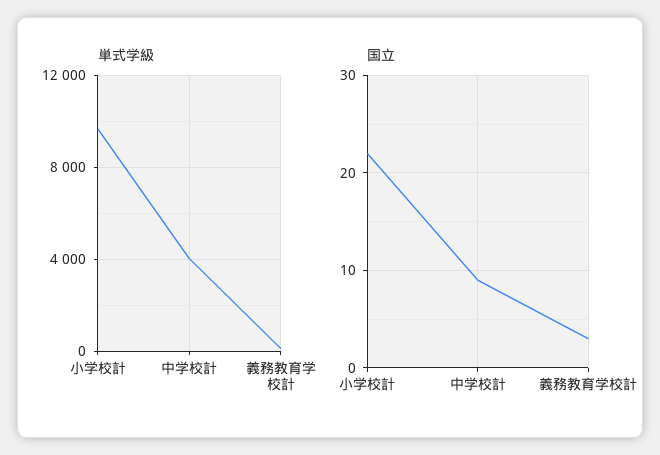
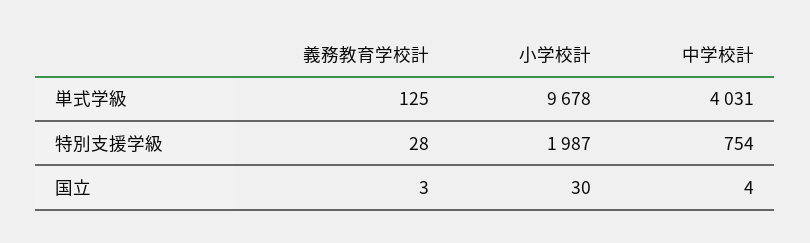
国立, 小学校計: 22 -> 30
国立, 中学校計: 9 -> 4
特別支援学級, 義務教育学校計: none -> 28
特別支援学級, 小学校計: none -> 1987
特別支援学級, 中学校計: none -> 754

